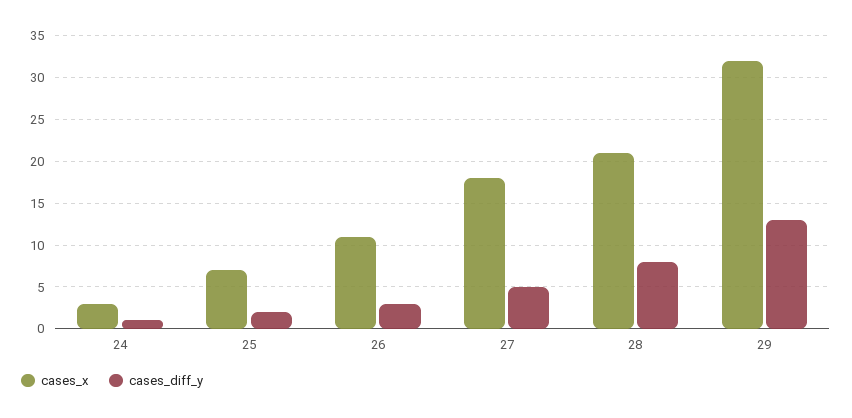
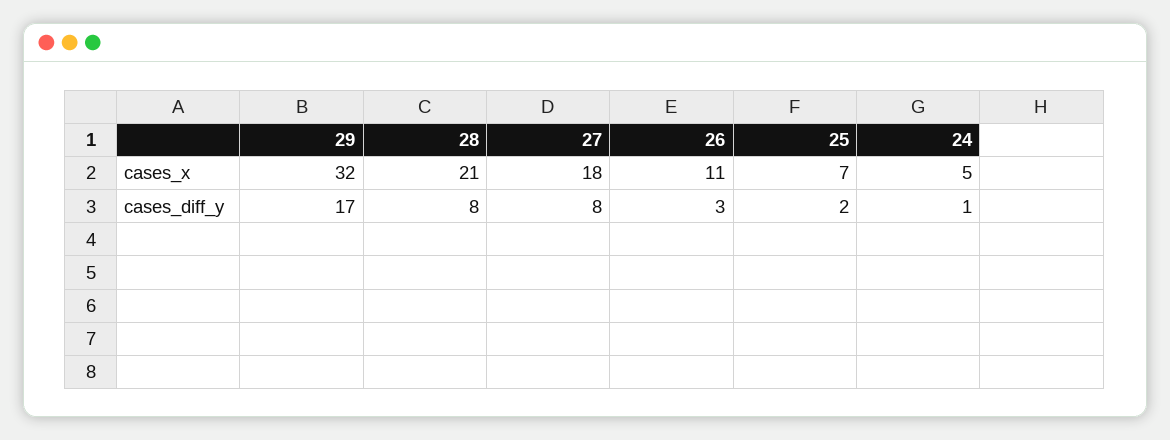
cases_x, 24: 3 -> 5
cases_diff_y, 27: 5 -> 8
cases_diff_y, 29: 13 -> 17

